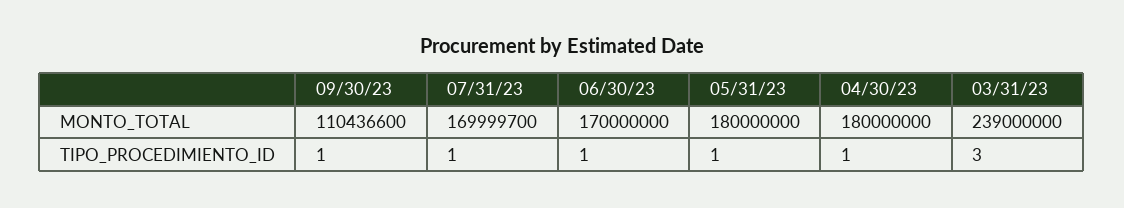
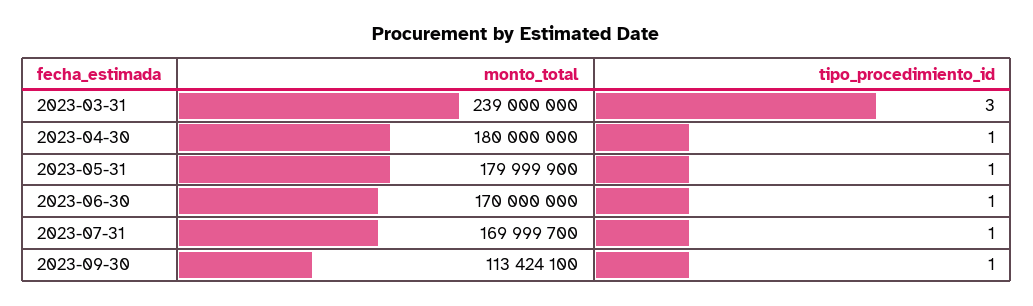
09/30/23, MONTO_TOTAL: 110436600 -> 113424100
05/31/23, MONTO_TOTAL: 180000000 -> 179999900

